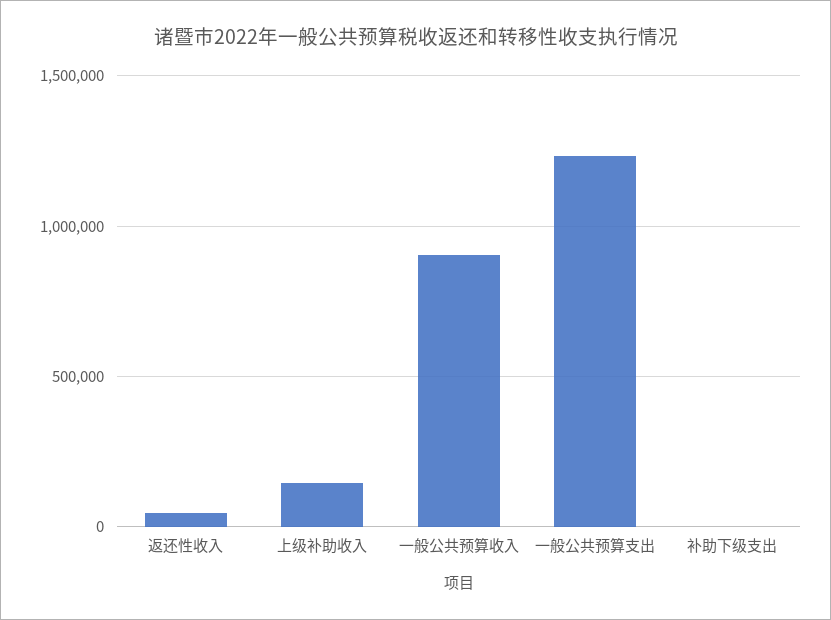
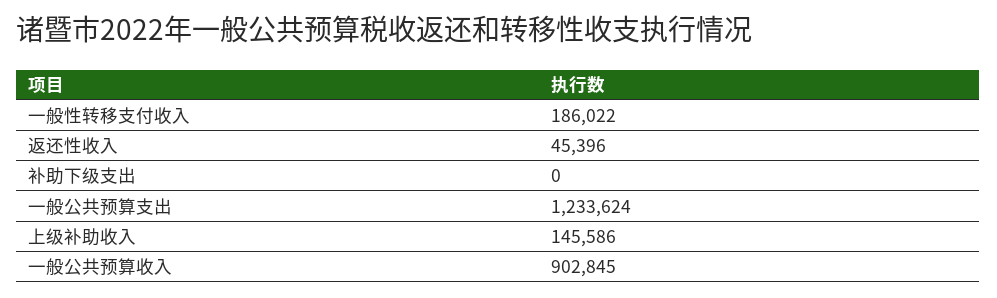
一般性转移支付收入: none -> 186022

